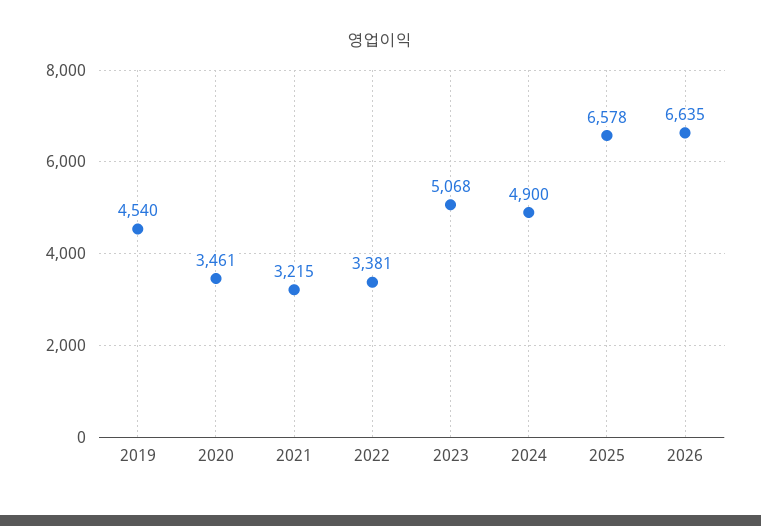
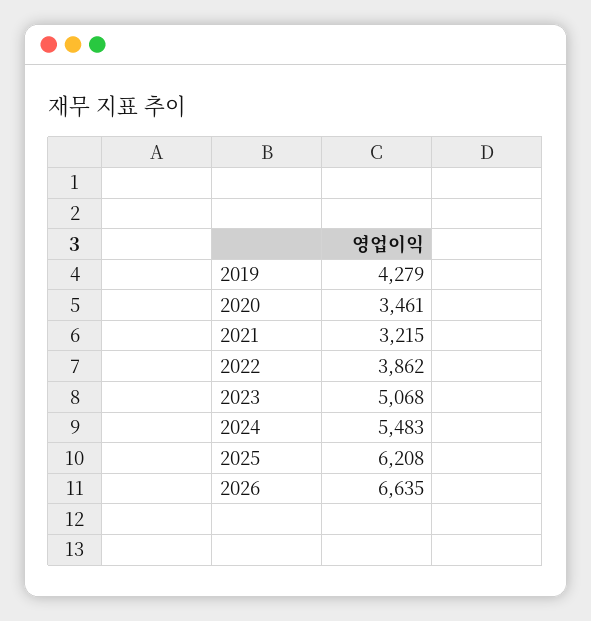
2019: 4540 -> 4279
2022: 3381 -> 3862
2024: 4900 -> 5483
2025: 6578 -> 6208

